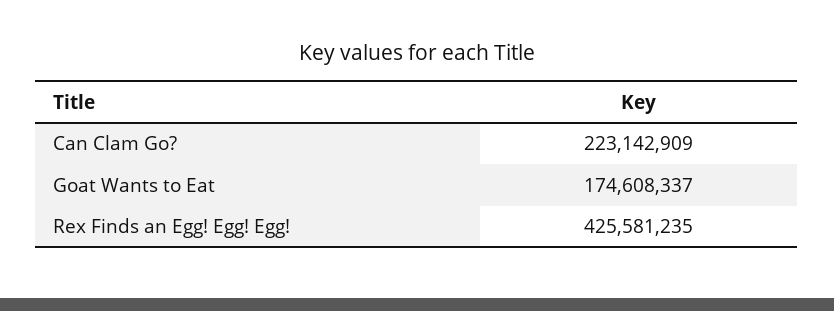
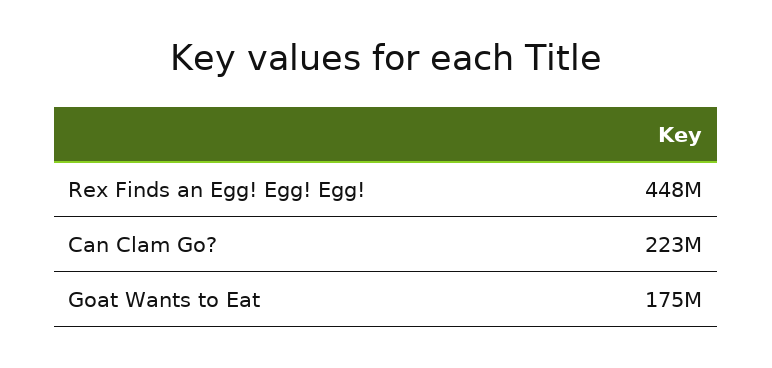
Rex Finds an Egg! Egg! Egg!: 425581235 -> 448000000

